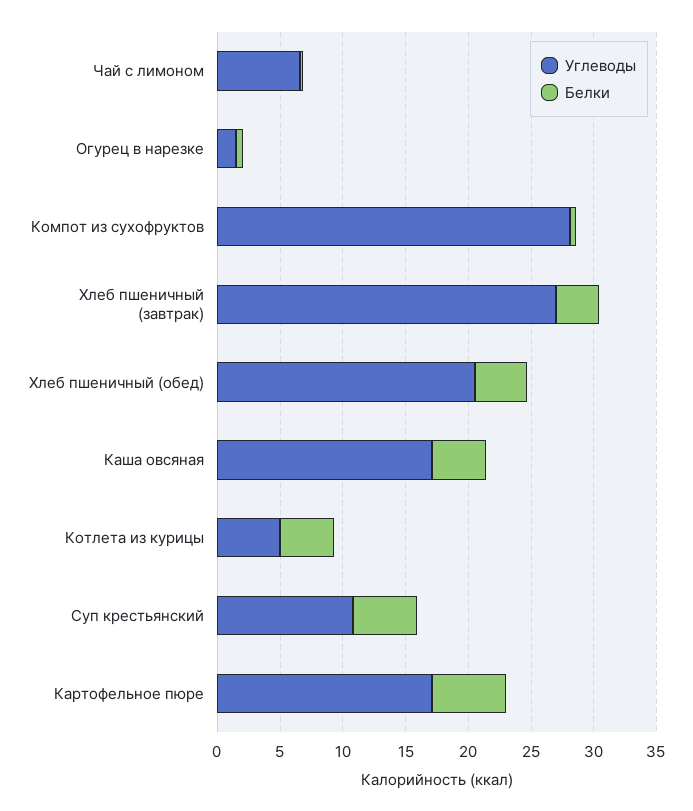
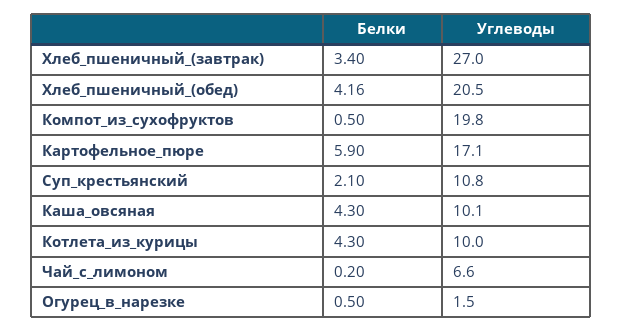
Углеводы, Компот из сухофруктов: 28 -> 19.8
Углеводы, Каша овсяная: 17 -> 10.1
Углеводы, Котлета из курицы: 5 -> 10
Белки, Суп крестьянский: 5 -> 2.1

